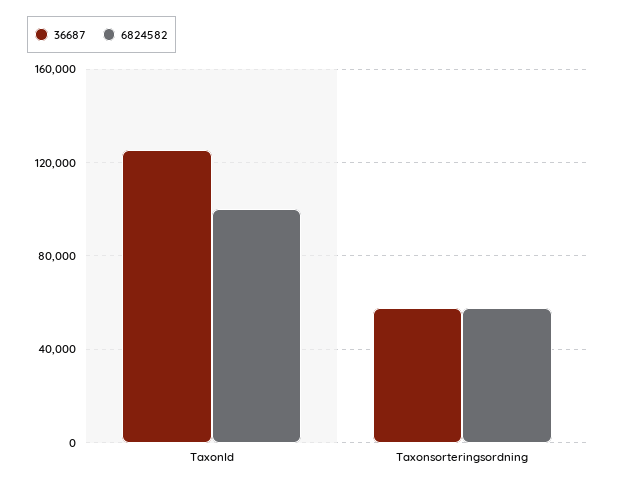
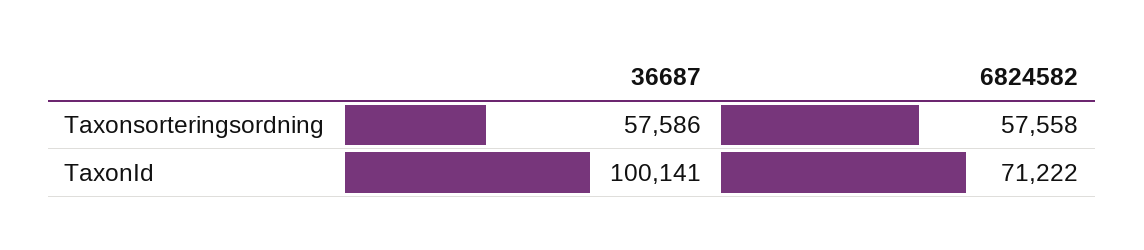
36687, TaxonId: 125000 -> 100141
6824582, TaxonId: 100000 -> 71222

